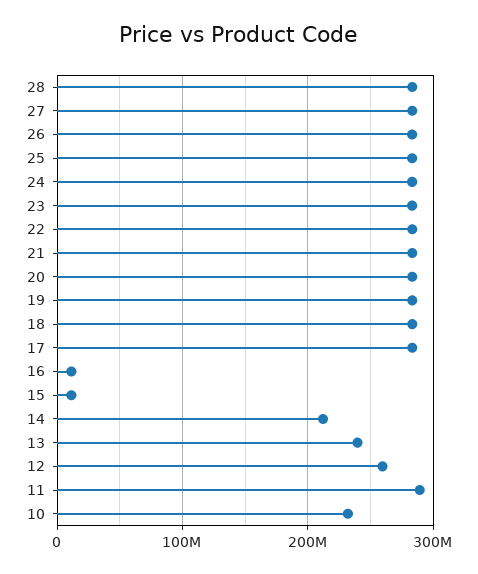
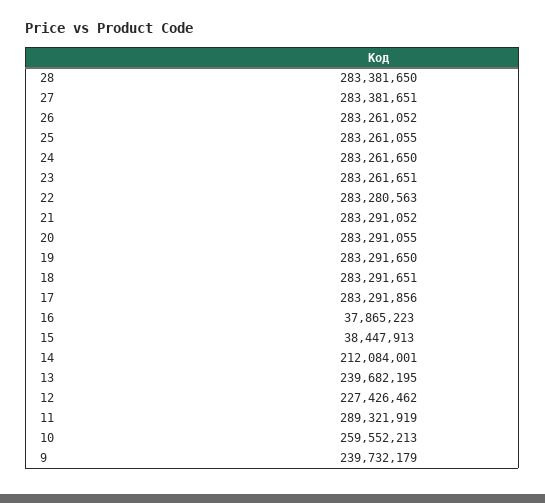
16: 10000000 -> 37865223
15: 10000000 -> 38447913
12: 260000000 -> 227426462
10: 230000000 -> 259552213
9: none -> 239732179

